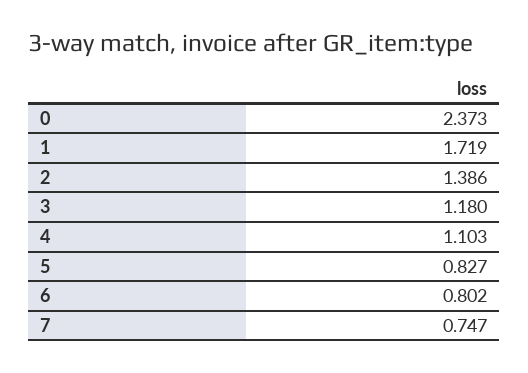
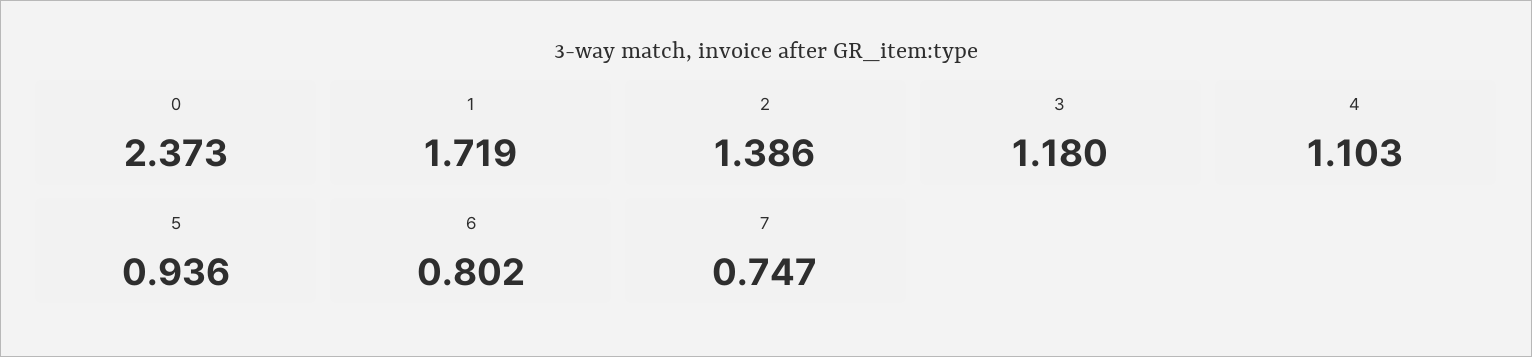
5: 0.827 -> 0.936

